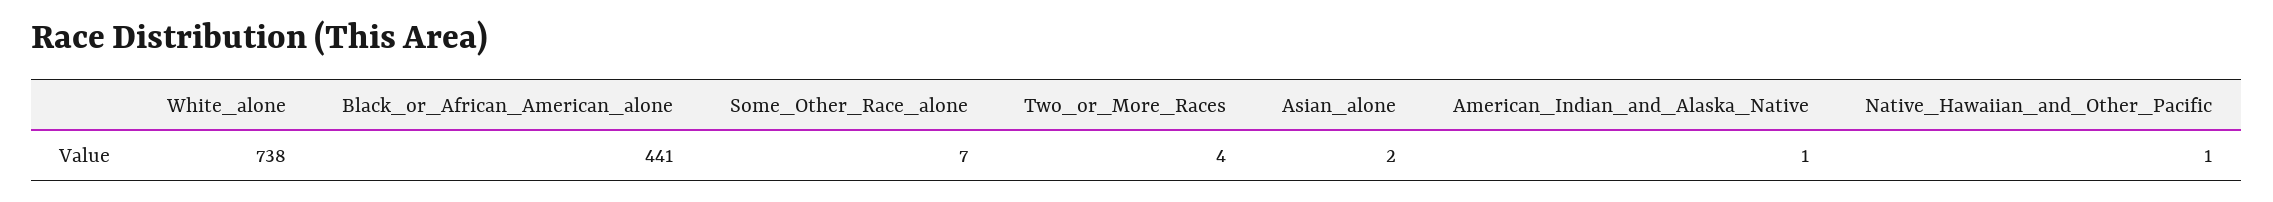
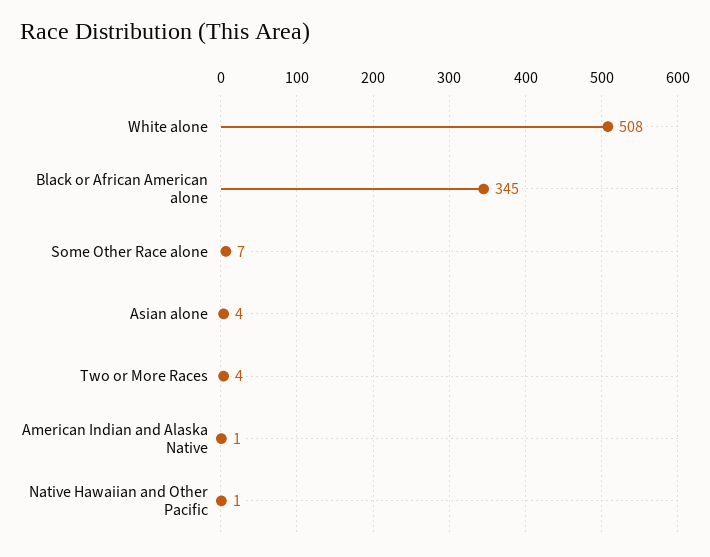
White_alone: 738 -> 508
Black_or_African_American_alone: 441 -> 345
Asian_alone: 2 -> 4

